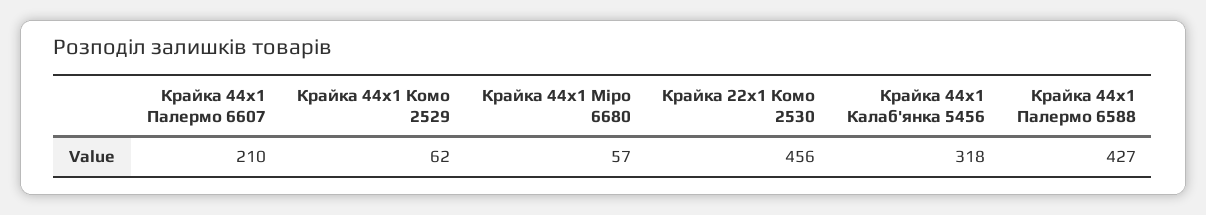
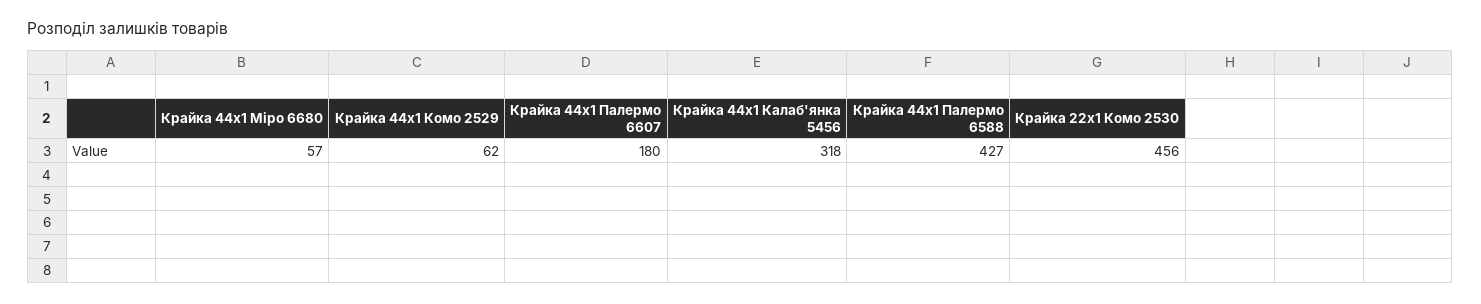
Крайка 44x1 Палермо 6607: 210 -> 180

